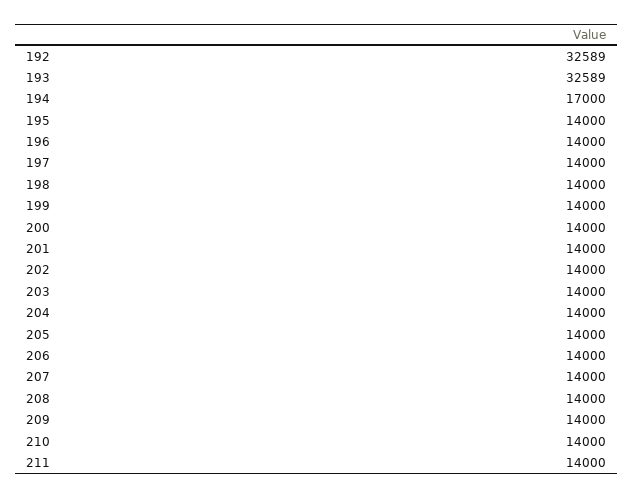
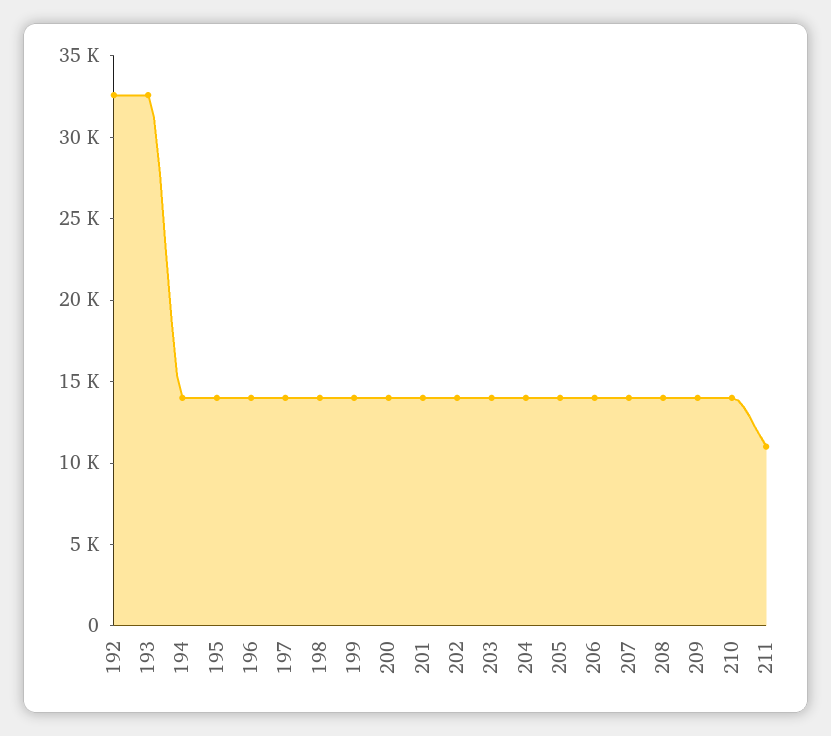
194: 17000 -> 14000
211: 14000 -> 11000

